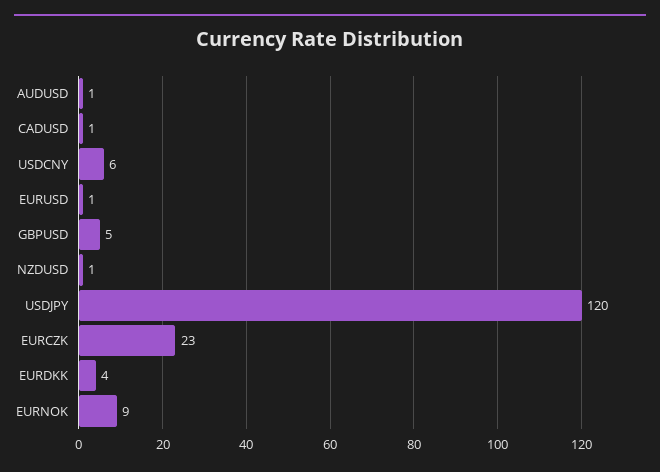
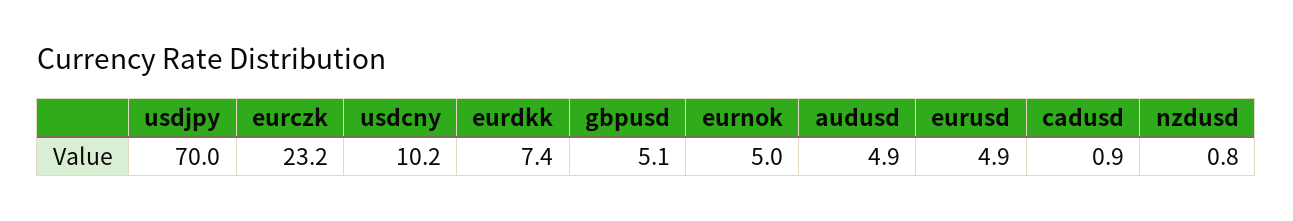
AUDUSD: 1 -> 4.9
USDCNY: 6 -> 10.2
EURUSD: 1 -> 4.9
USDJPY: 120 -> 70
EURDKK: 4 -> 7.4
EURNOK: 9 -> 5

